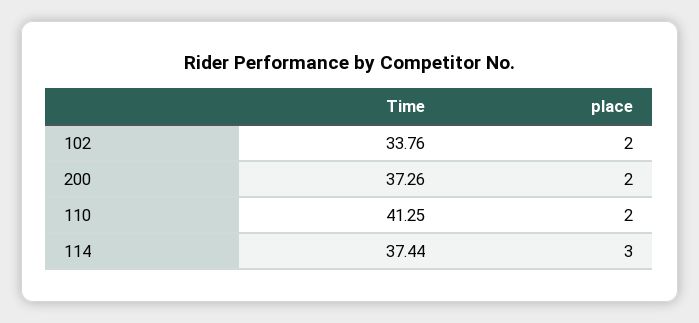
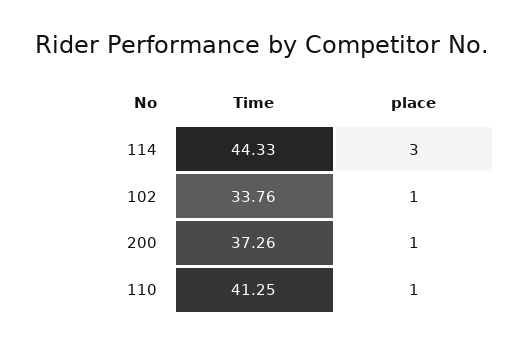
place, 102: 2 -> 1
place, 200: 2 -> 1
place, 110: 2 -> 1
Time, 114: 37.44 -> 44.33

